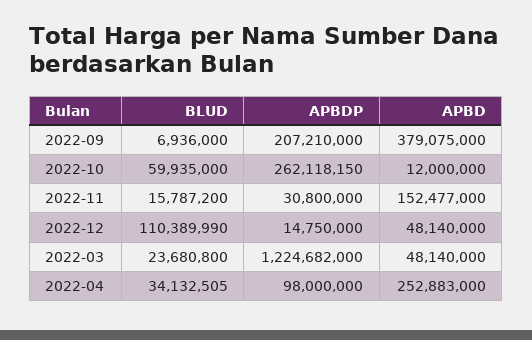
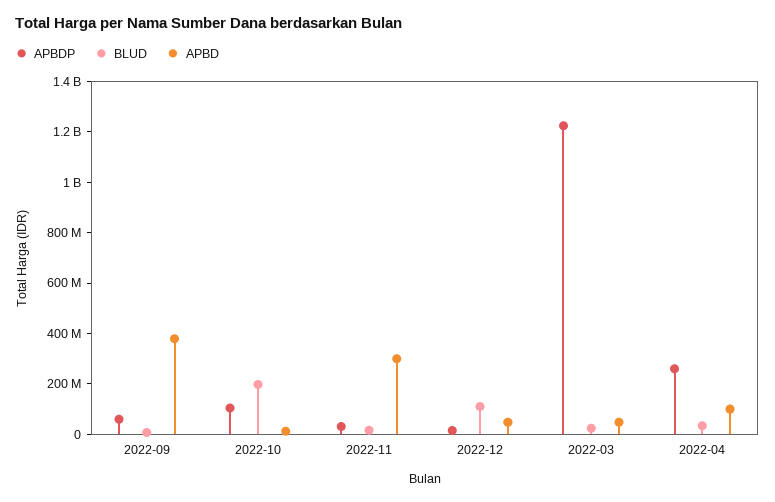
APBDP, 2022-09: 207210000 -> 50000000
BLUD, 2022-10: 59935000 -> 200000000
APBDP, 2022-10: 262118150 -> 100000000
APBD, 2022-11: 152477000 -> 300000000
APBDP, 2022-04: 98000000 -> 250000000
APBD, 2022-04: 252883000 -> 100000000

